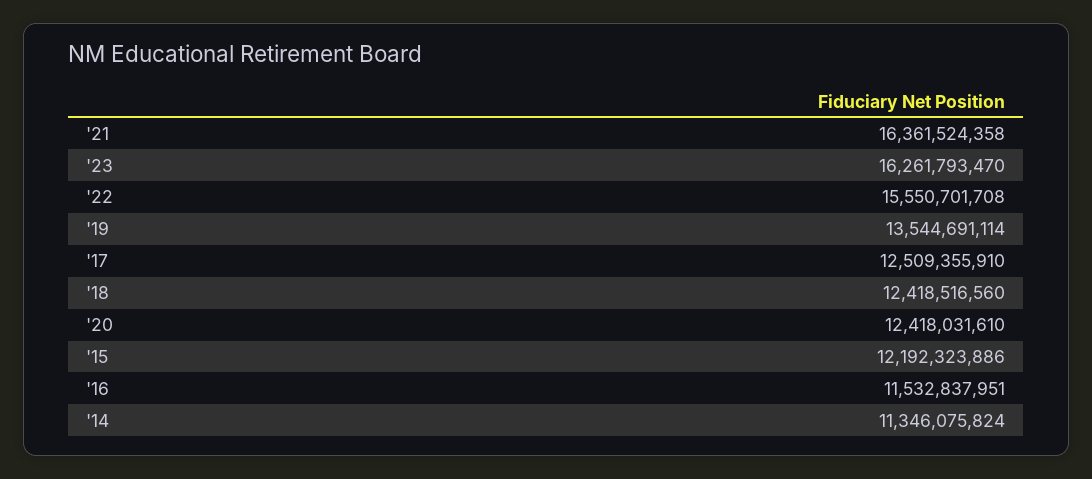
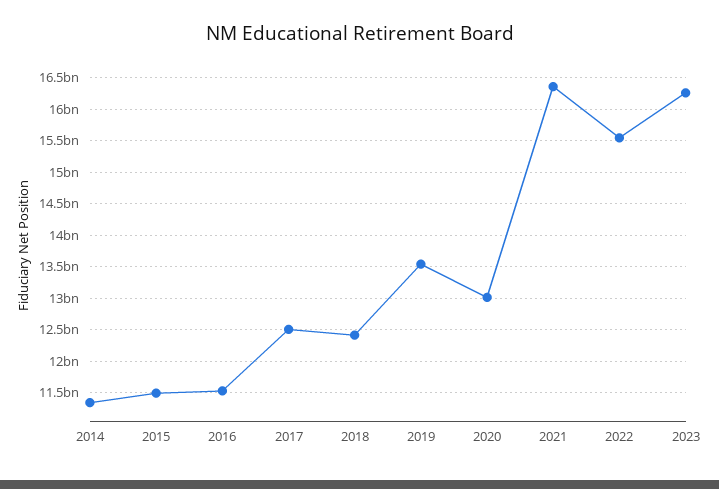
'20: 12418031610 -> 13000000000
'15: 12192323886 -> 11500000000

